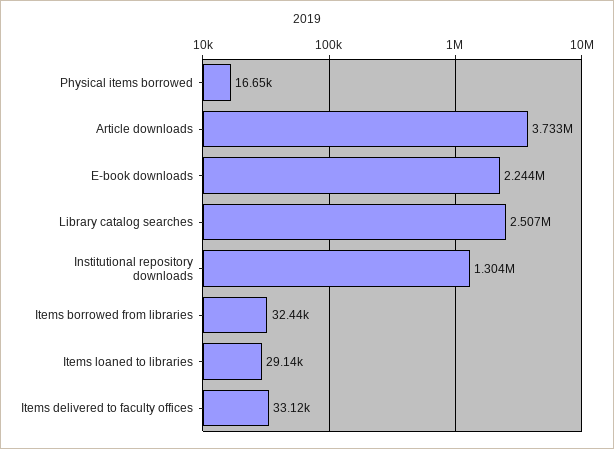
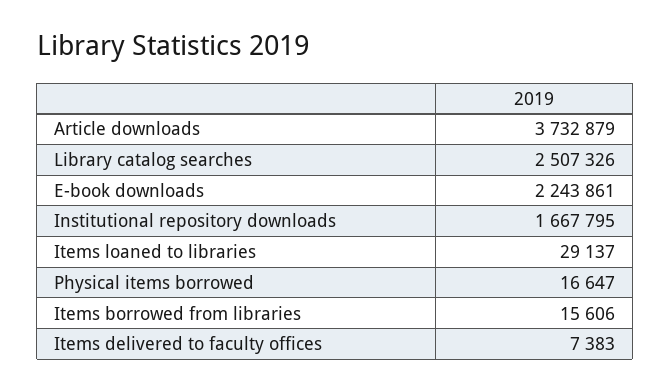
Institutional repository downloads: 1304000 -> 1667795
Items borrowed from libraries: 32440 -> 15606
Items delivered to faculty offices: 33120 -> 7383

